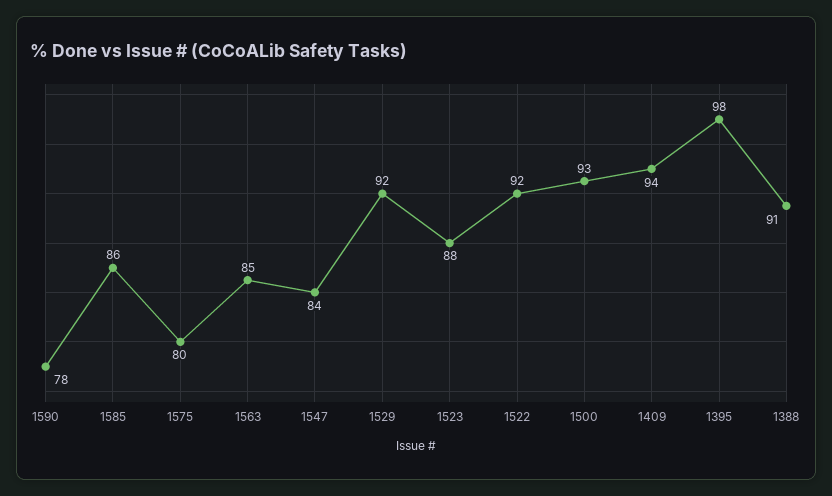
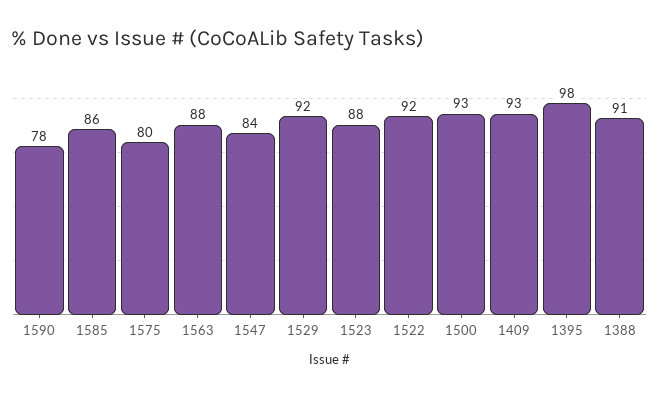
1563: 85 -> 88
1409: 94 -> 93

